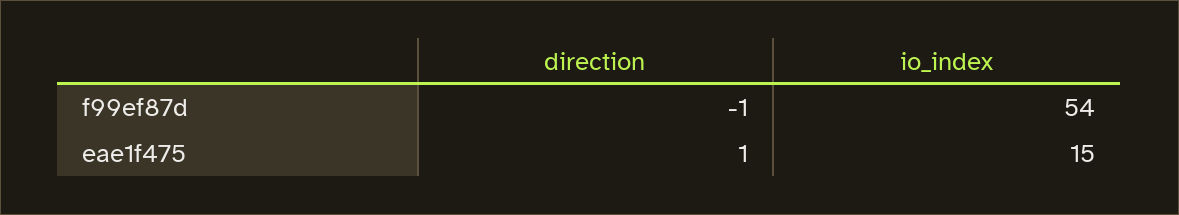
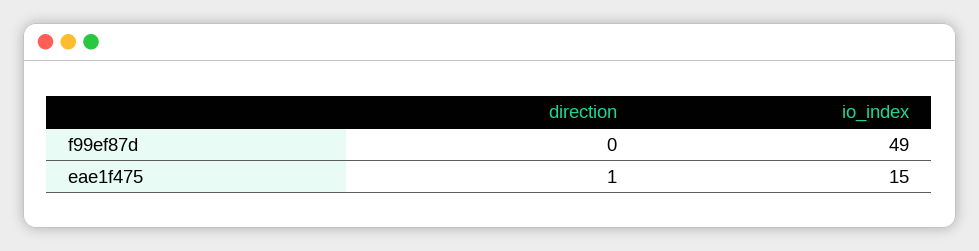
direction, f99ef87d: -1 -> 0
io_index, f99ef87d: 54 -> 49

